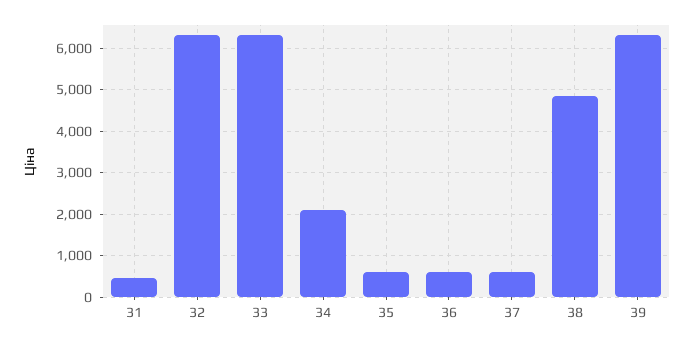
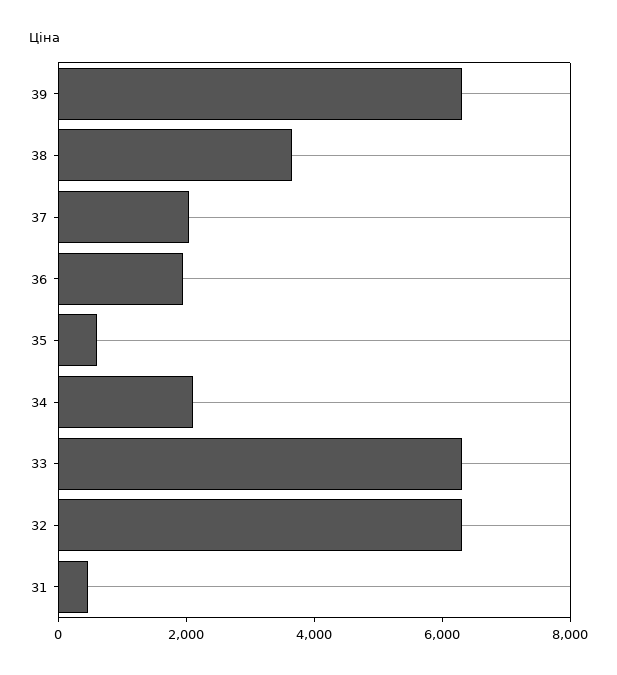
36: 600 -> 2000
37: 600 -> 2000
38: 4800 -> 3500

